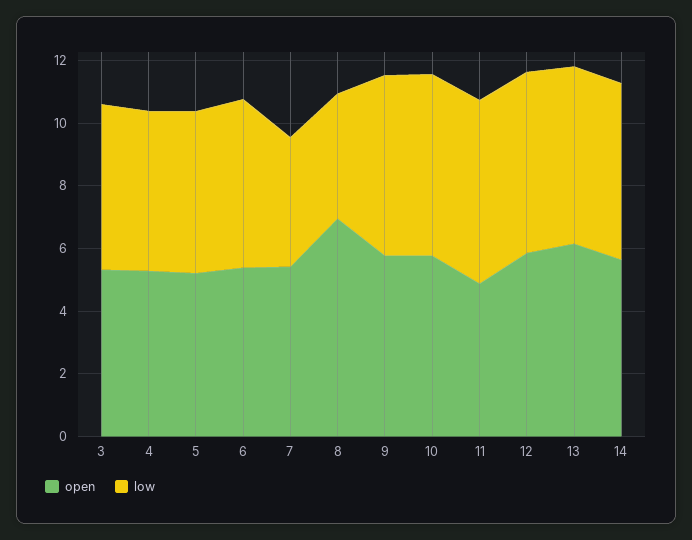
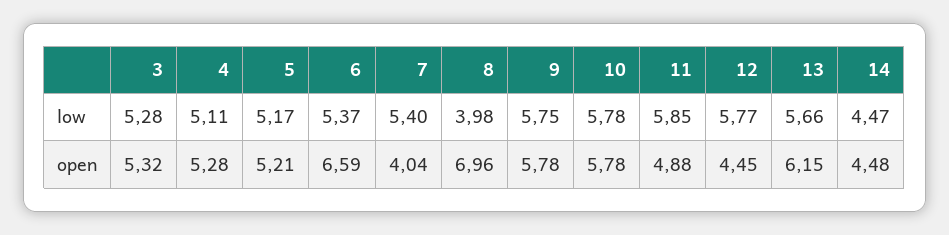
open, 6: 5.5 -> 6.59
open, 7: 5.5 -> 4.04
low, 7: 4 -> 5.4
open, 12: 6 -> 4.45
open, 14: 5.5 -> 4.48
low, 14: 5.5 -> 4.47

